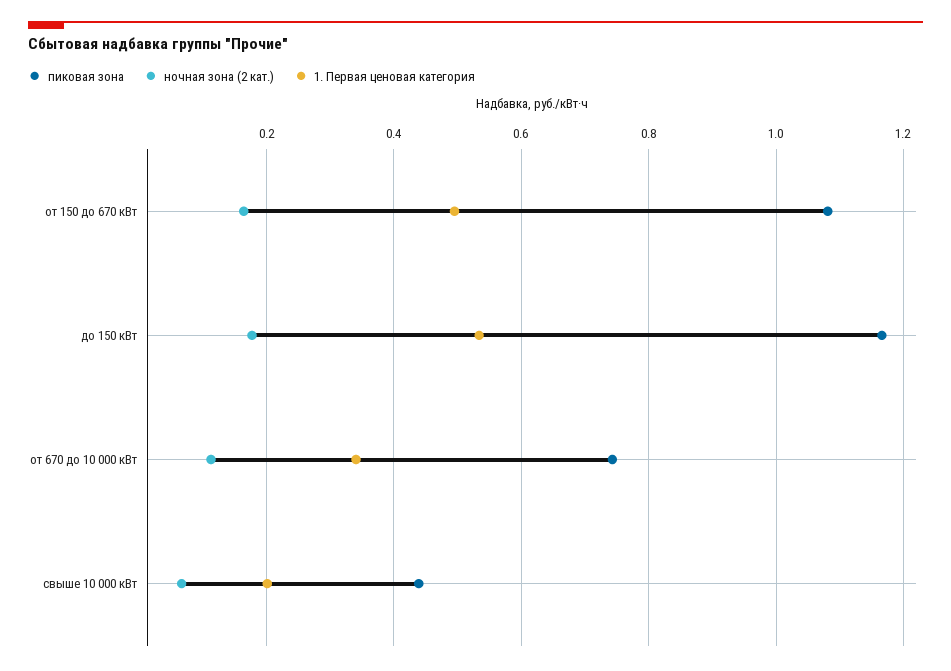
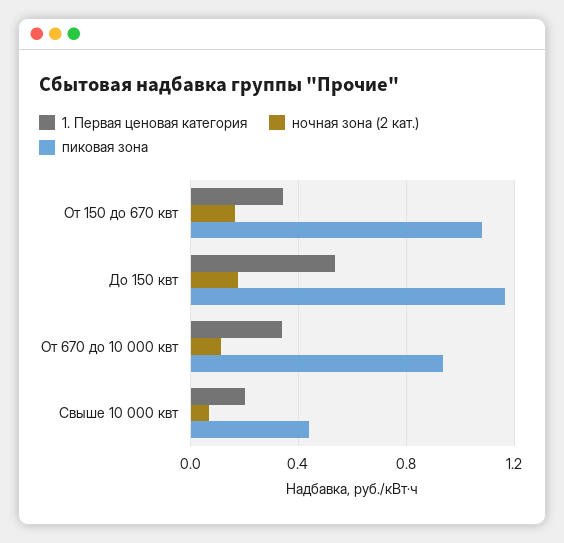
1. Первая ценовая категория, от 150 до 670 кВт: 0.5 -> 0.35
пиковая зона, от 670 до 10 000 кВт: 0.74 -> 0.95

